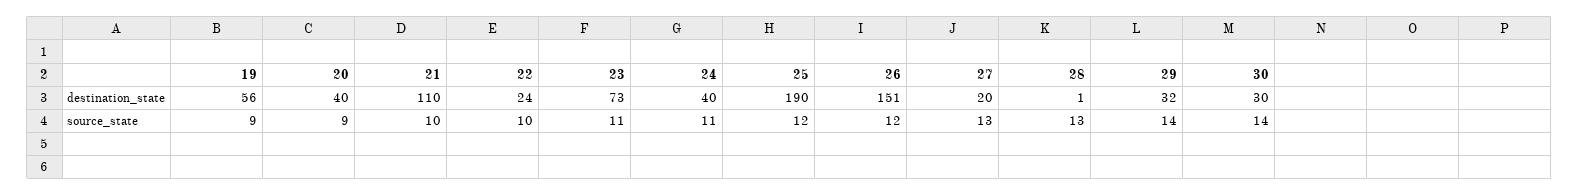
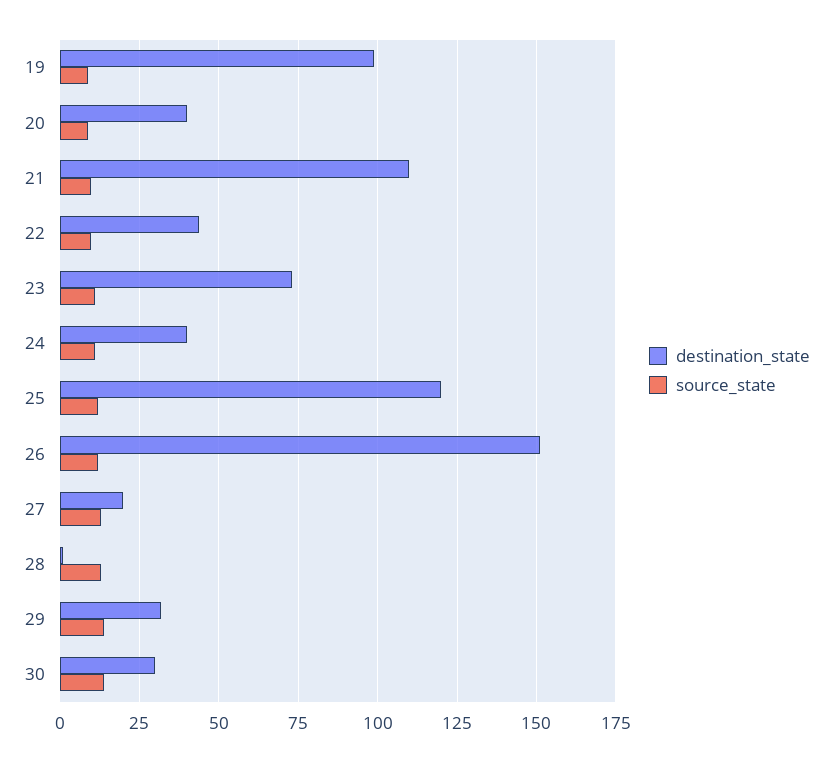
destination_state, 19: 56 -> 100
destination_state, 22: 24 -> 45
destination_state, 25: 190 -> 120

